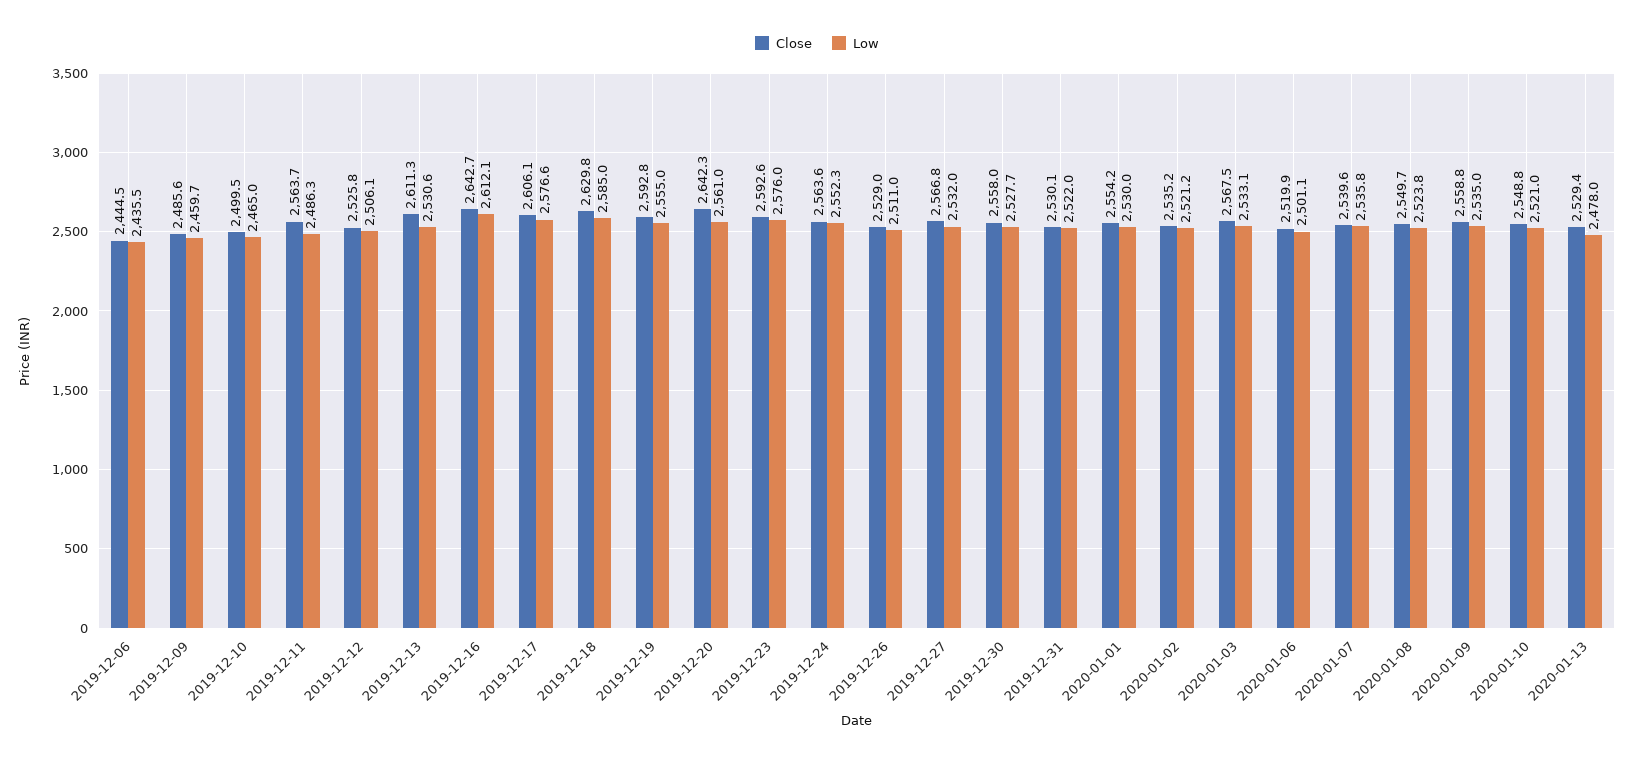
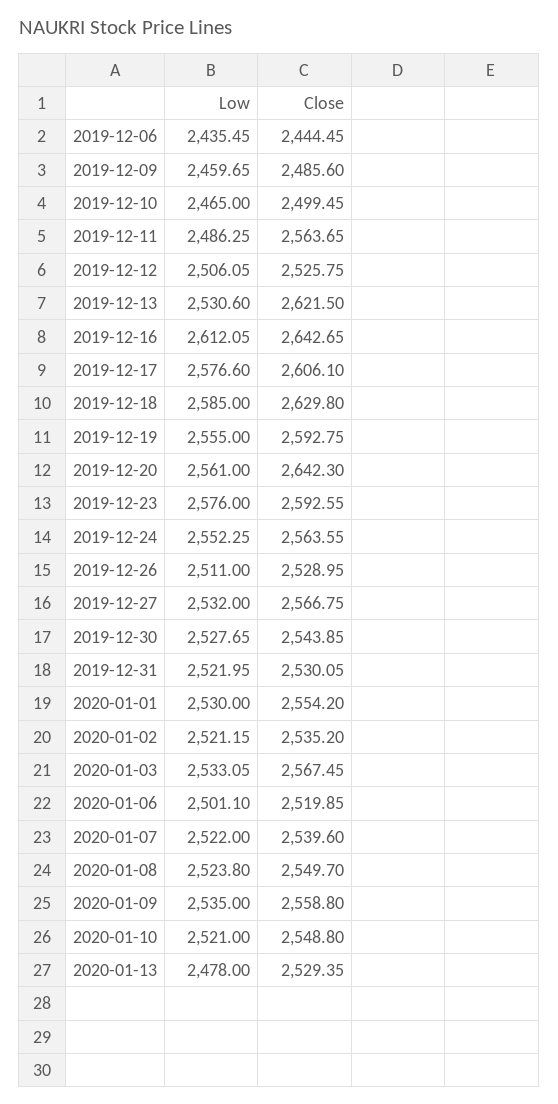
Close, 2019-12-13: 2611.3 -> 2621.5
Close, 2019-12-30: 2558 -> 2543.85
Low, 2020-01-07: 2535.8 -> 2522

